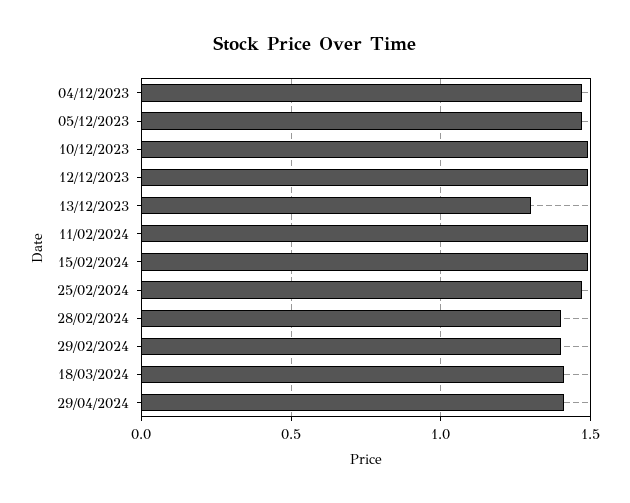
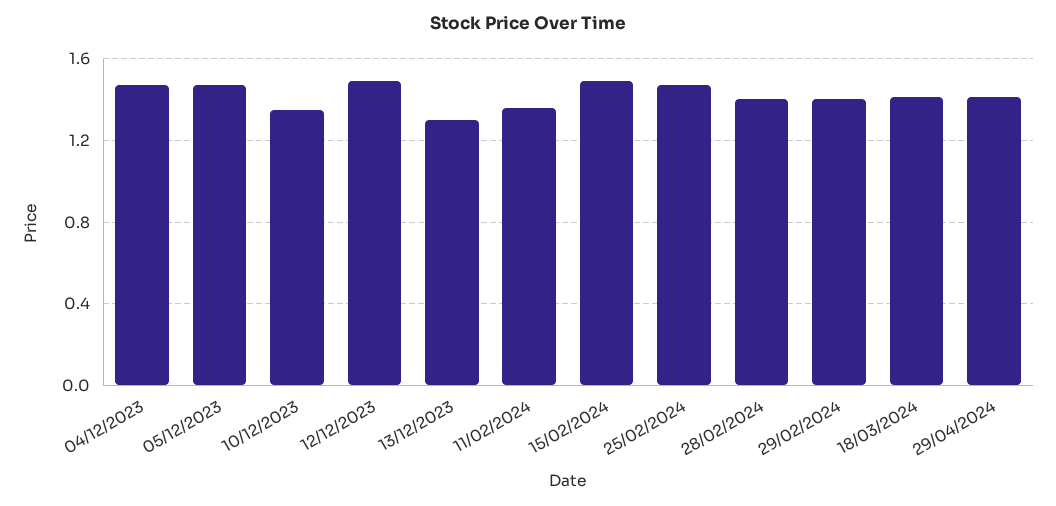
10/12/2023: 1.5 -> 1.35
11/02/2024: 1.5 -> 1.35

